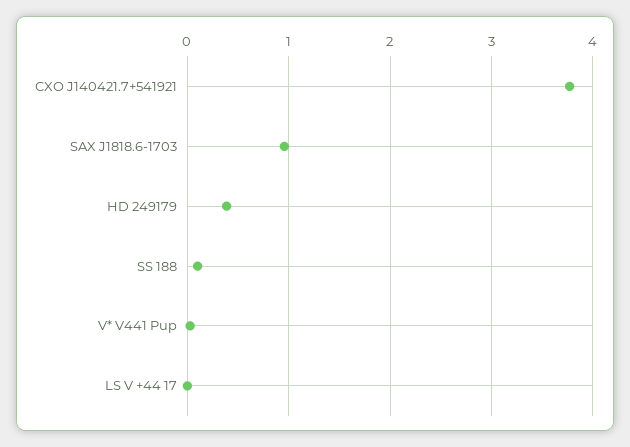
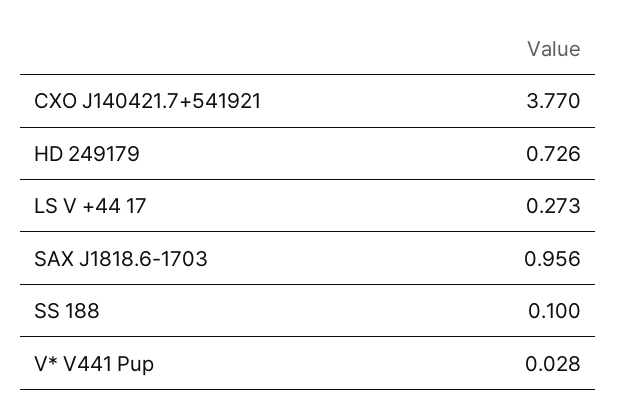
HD 249179: 0.4 -> 0.726
LS V +44 17: 0 -> 0.273

